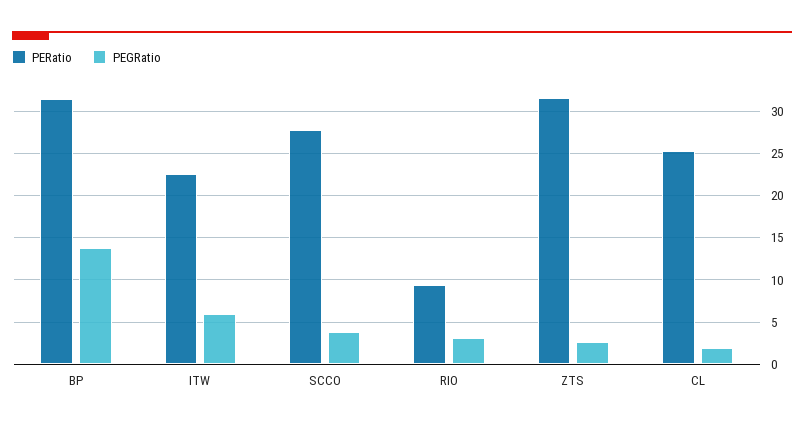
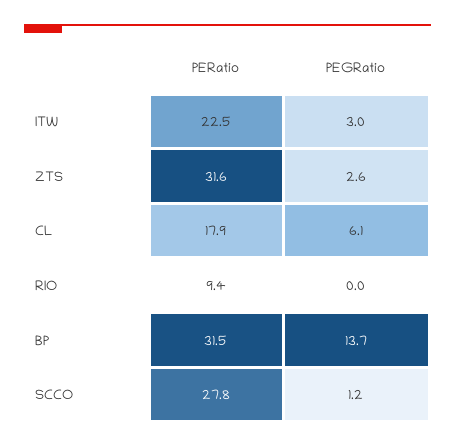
PEGRatio, ITW: 6 -> 3
PEGRatio, SCCO: 4 -> 1.2
PEGRatio, RIO: 3 -> 0
PERatio, CL: 25 -> 17.9
PEGRatio, CL: 2 -> 6.1

